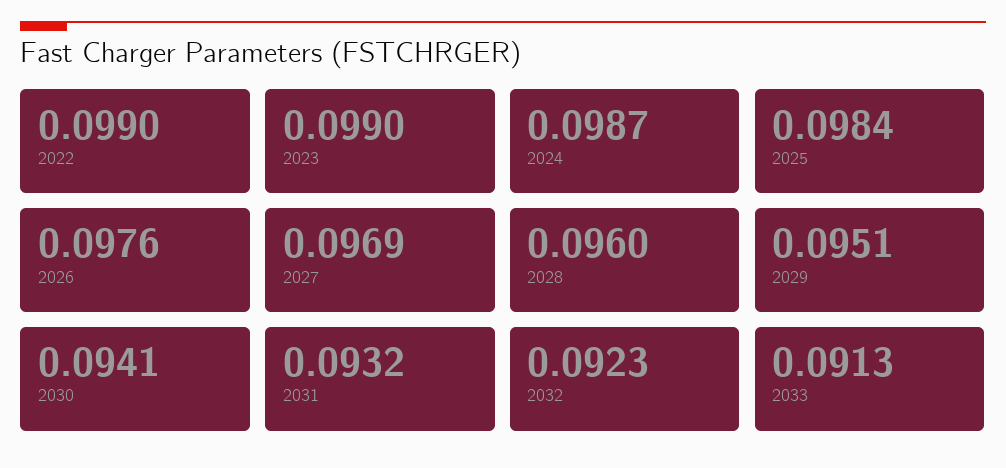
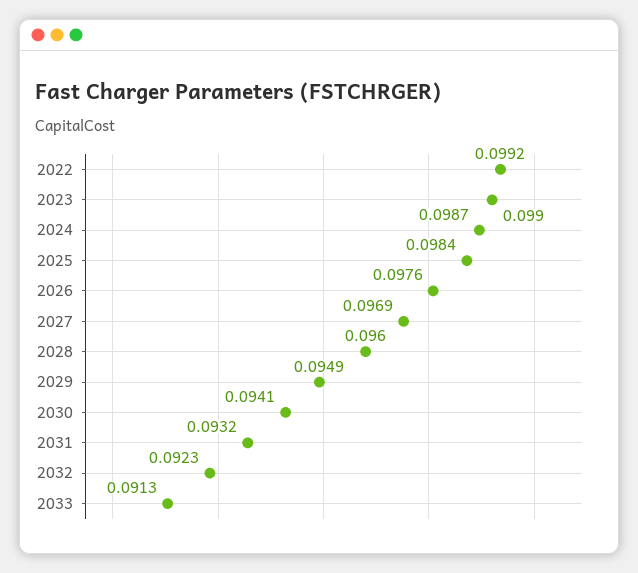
2022: 0.099 -> 0.0992
2029: 0.0951 -> 0.0949

